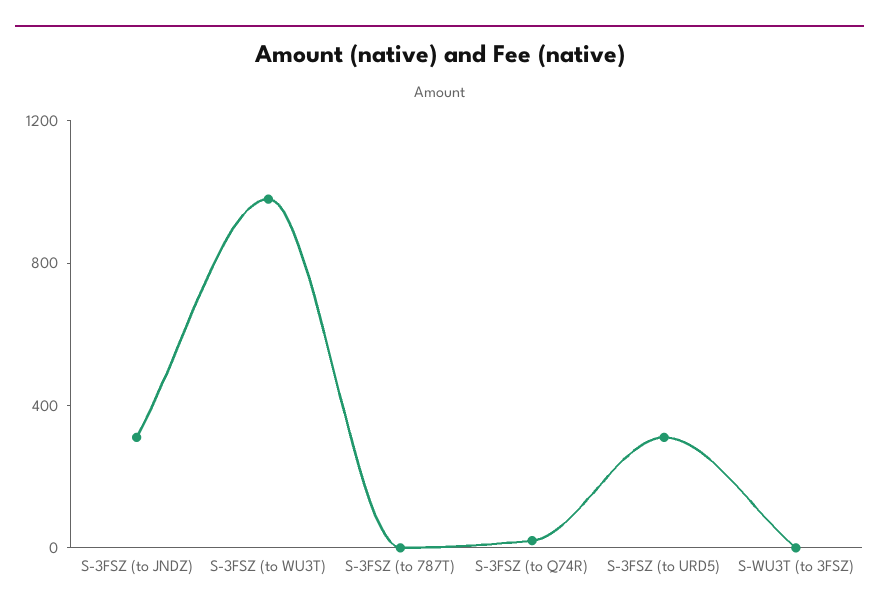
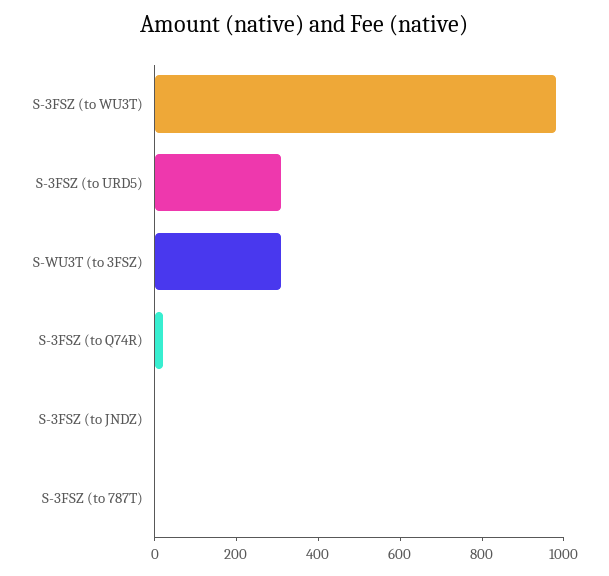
S-3FSZ (to JNDZ): 300 -> 0
S-WU3T (to 3FSZ): 0 -> 300

